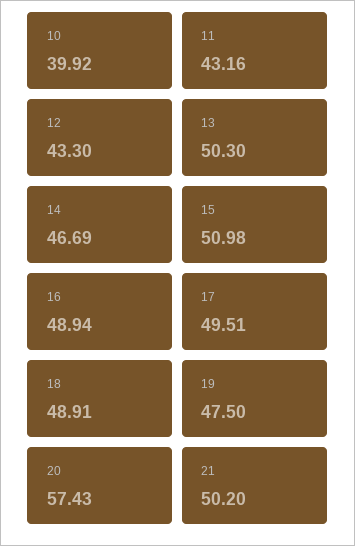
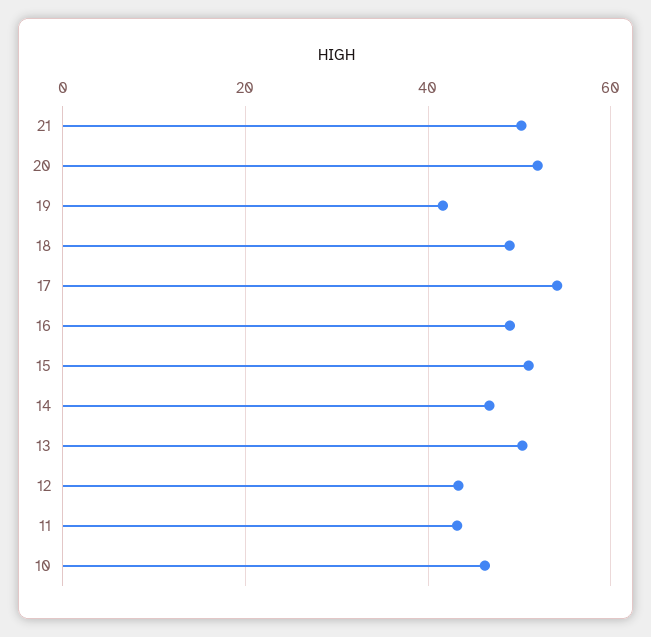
10: 39.92 -> 46
17: 49.51 -> 54
19: 47.5 -> 42
20: 57.43 -> 52

